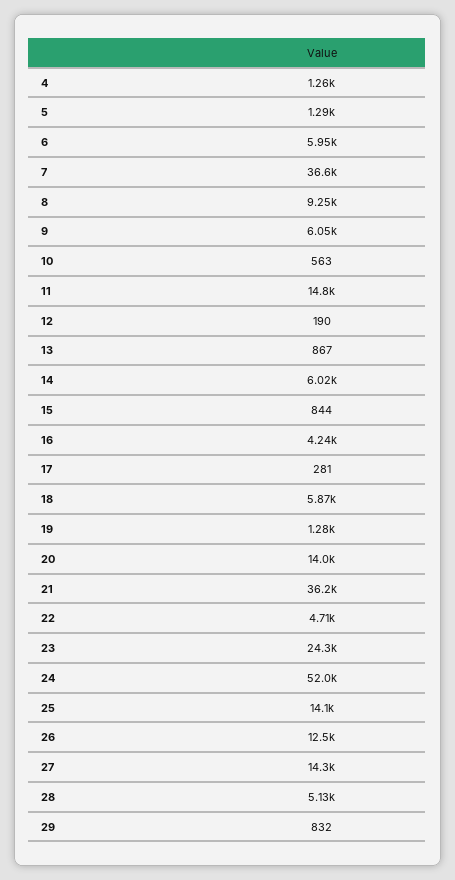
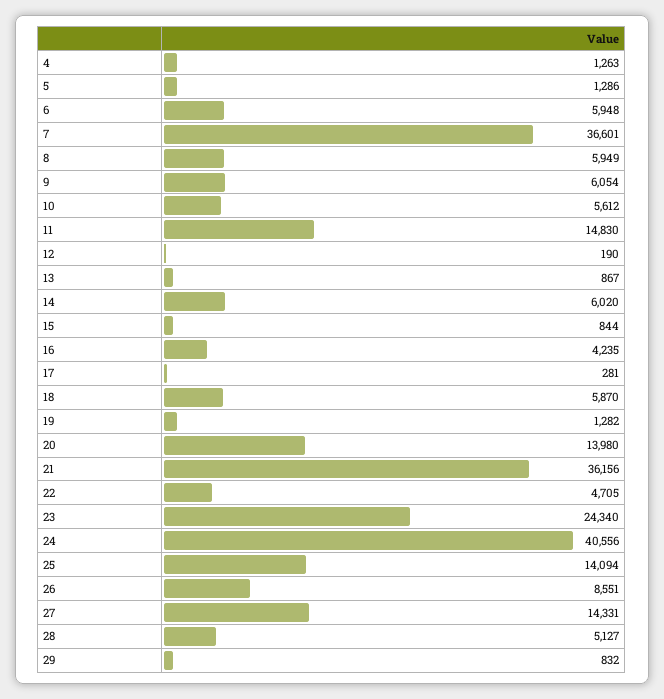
8: 9250 -> 5949
10: 563 -> 5612
24: 52000 -> 40556
26: 12500 -> 8551

